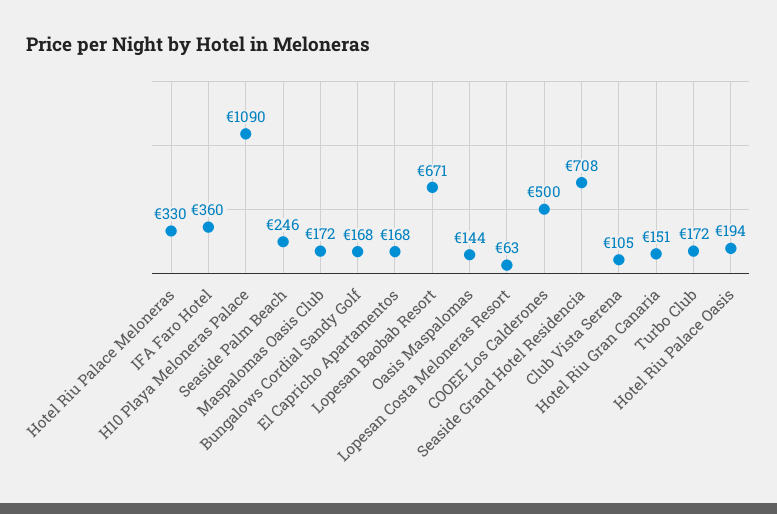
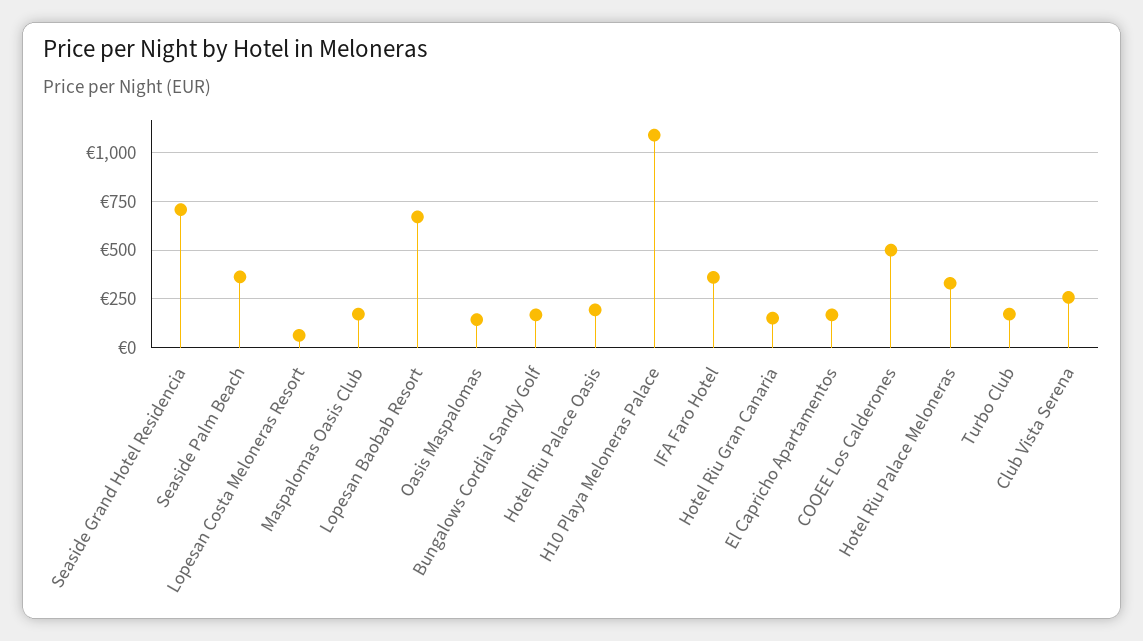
Seaside Palm Beach: 246 -> 350
Club Vista Serena: 105 -> 250

